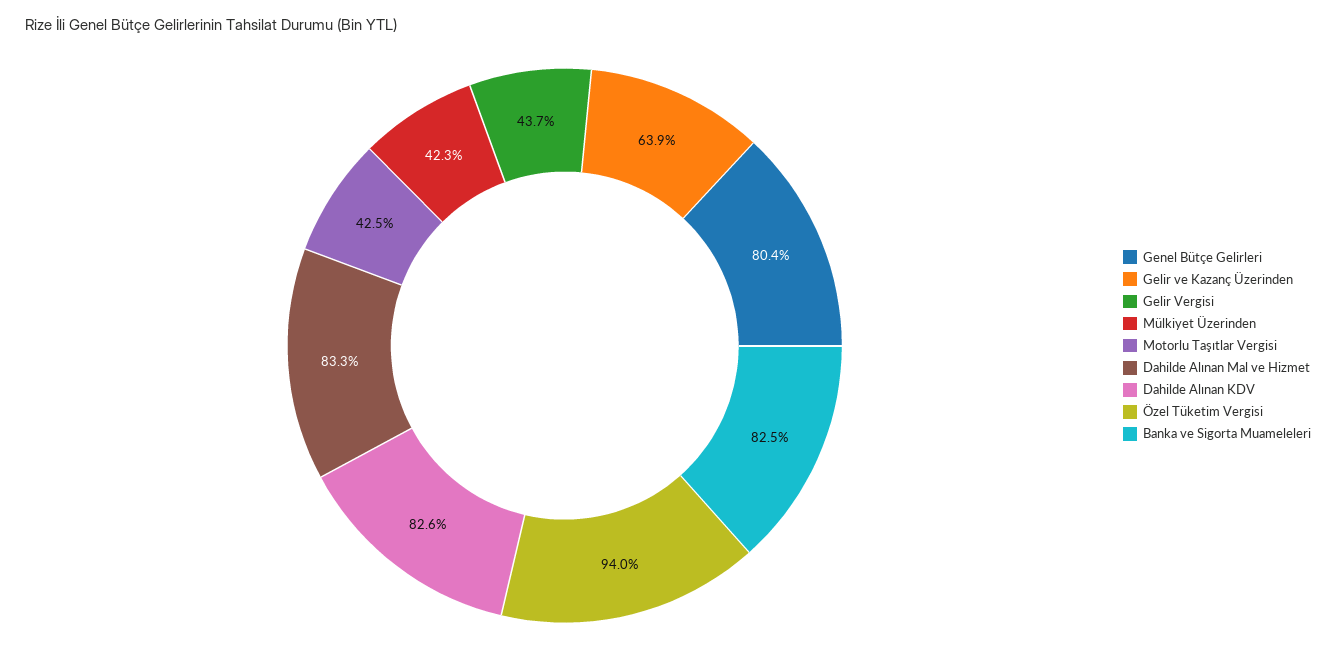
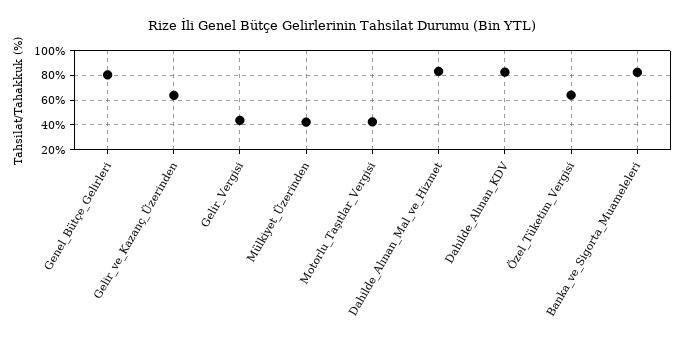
Özel Tüketim Vergisi: 94 -> 65

